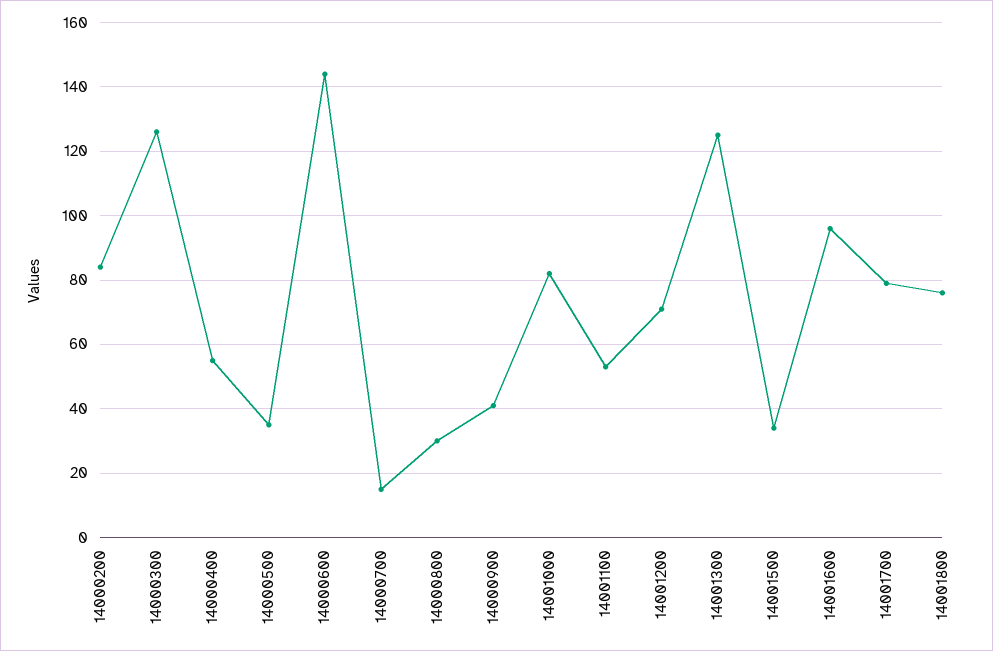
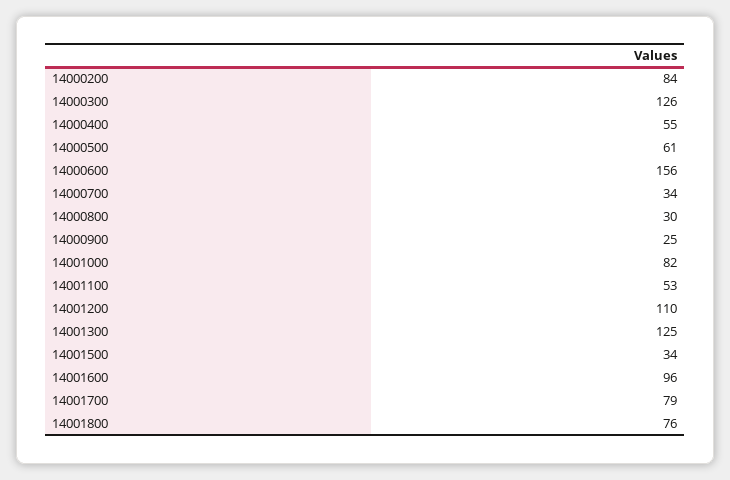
14000500: 35 -> 61
14000600: 145 -> 156
14000700: 15 -> 34
14000900: 40 -> 25
14001200: 70 -> 110

